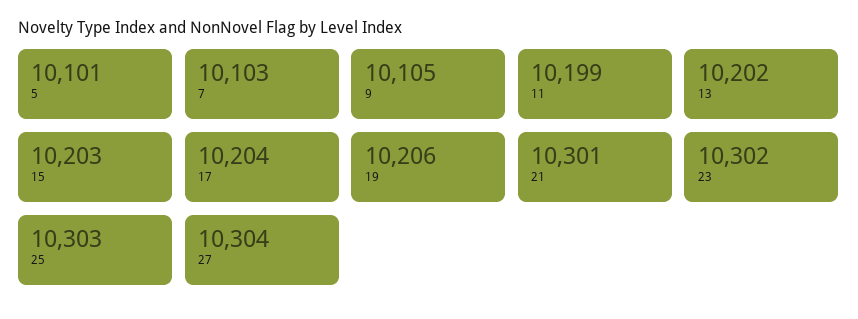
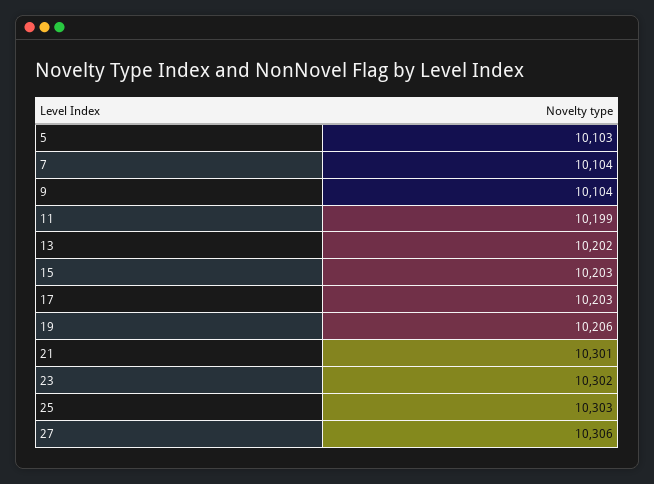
5: 10101 -> 10103
7: 10103 -> 10104
9: 10105 -> 10104
17: 10204 -> 10203
27: 10304 -> 10306

